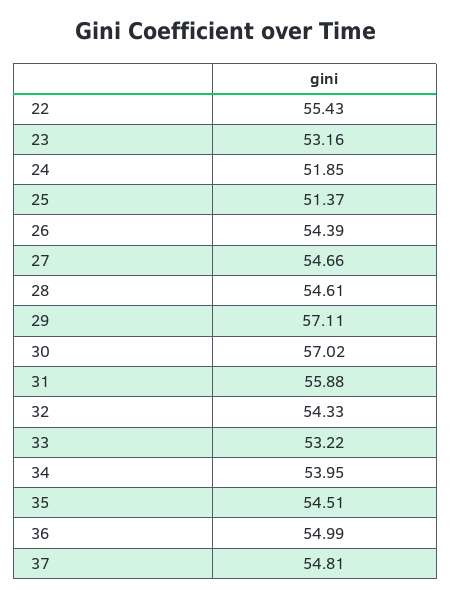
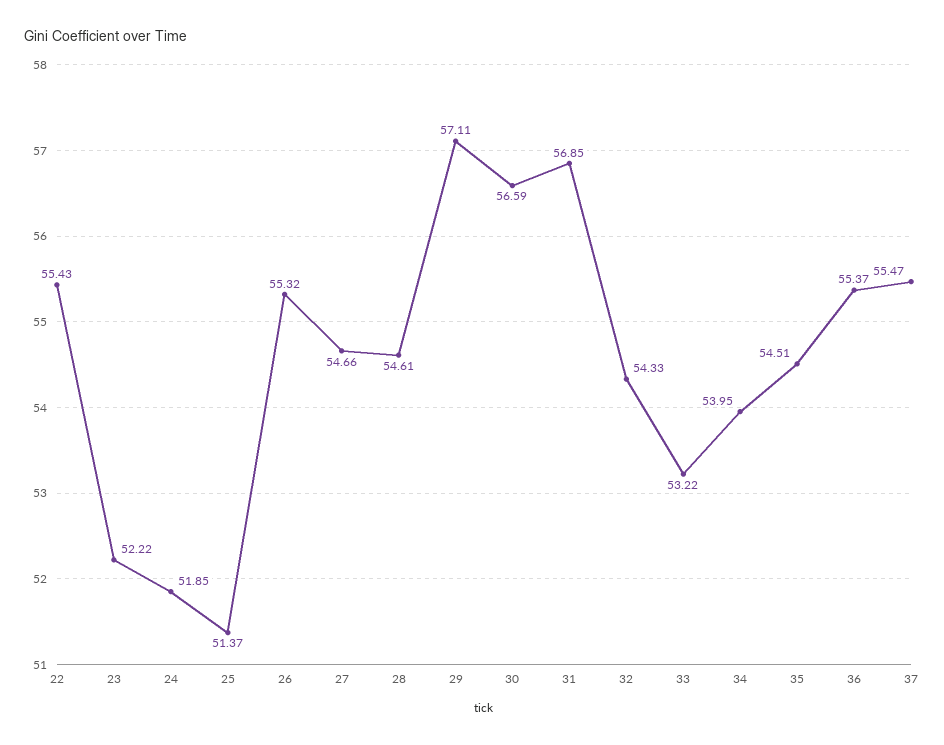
23: 53.16 -> 52.22
26: 54.39 -> 55.32
30: 57.02 -> 56.59
31: 55.88 -> 56.85
36: 54.99 -> 55.37
37: 54.81 -> 55.47

